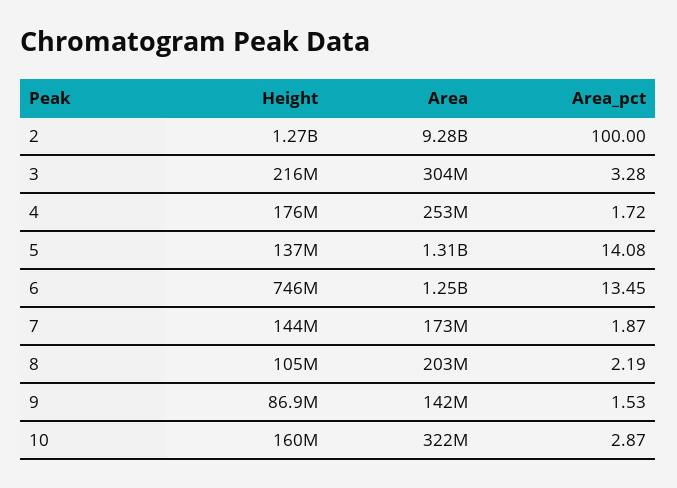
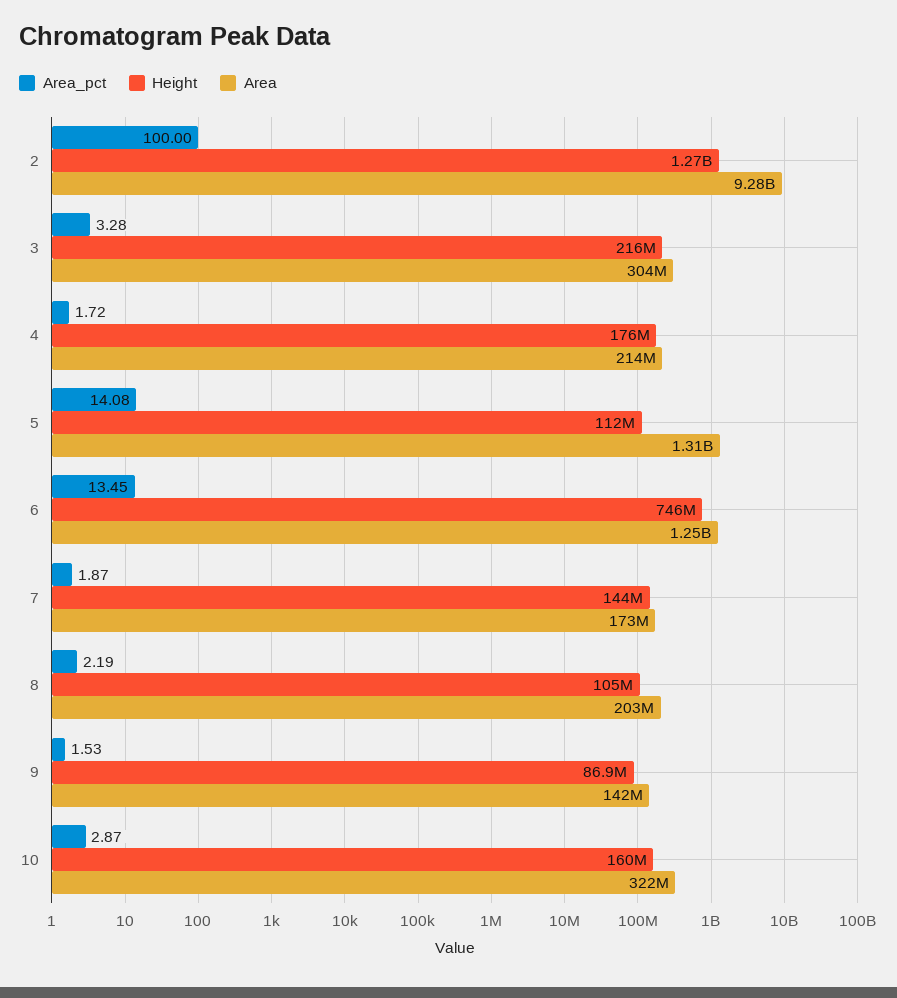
Area, 4: 253000000 -> 214000000
Height, 5: 137000000 -> 112000000

